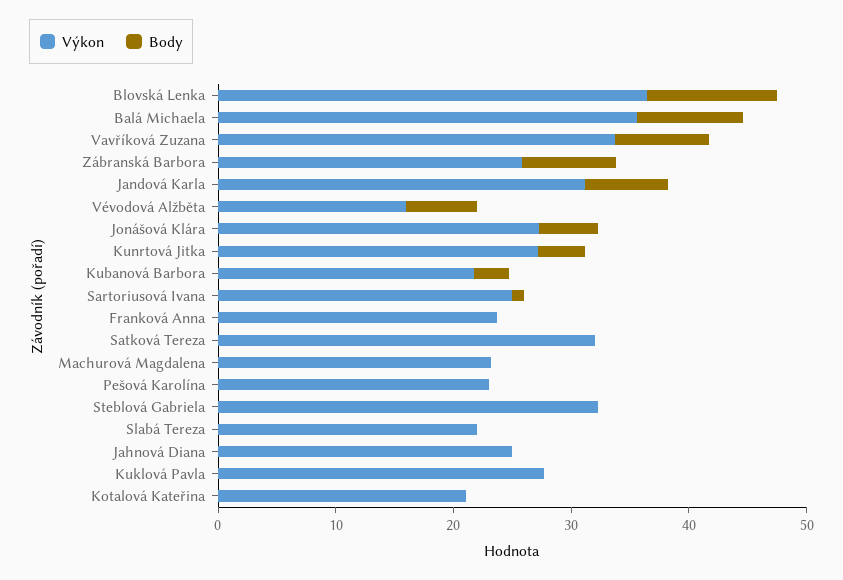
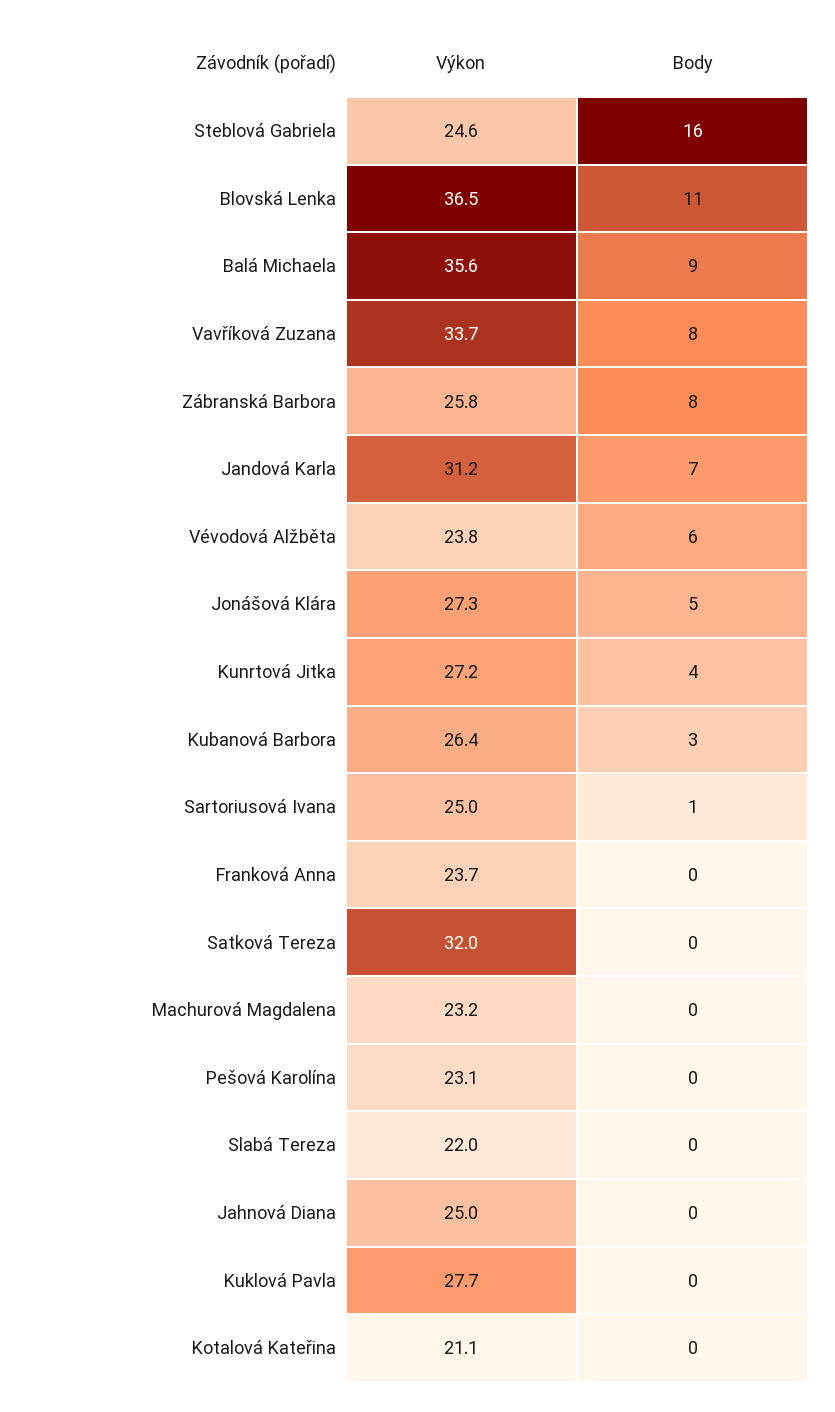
Výkon, Vévodová Alžběta: 16 -> 23.8
Výkon, Kubanová Barbora: 22 -> 26.4
Výkon, Steblová Gabriela: 32 -> 24.6
Body, Steblová Gabriela: 0 -> 16

